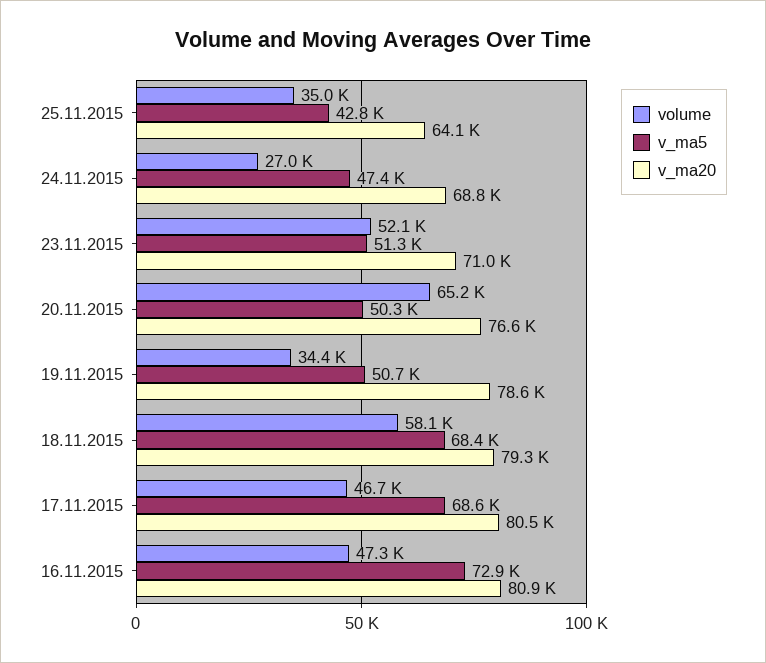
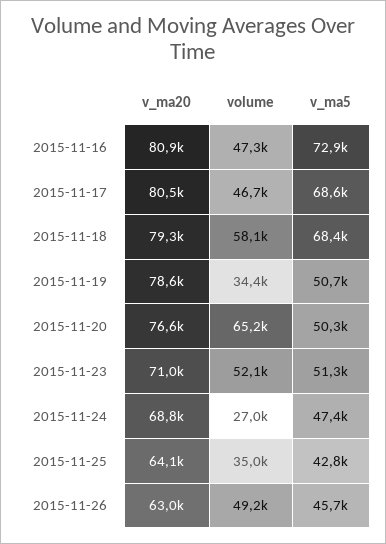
v_ma20, 2015-11-26: none -> 63000
volume, 2015-11-26: none -> 49200
v_ma5, 2015-11-26: none -> 45700

